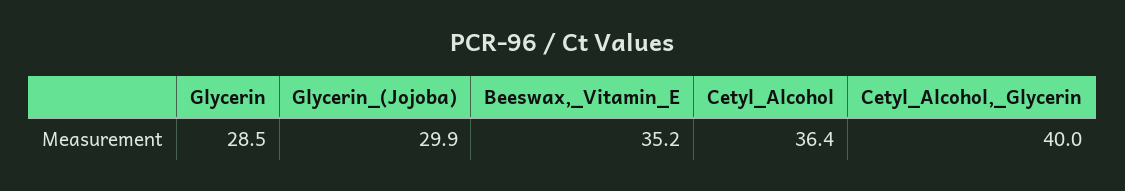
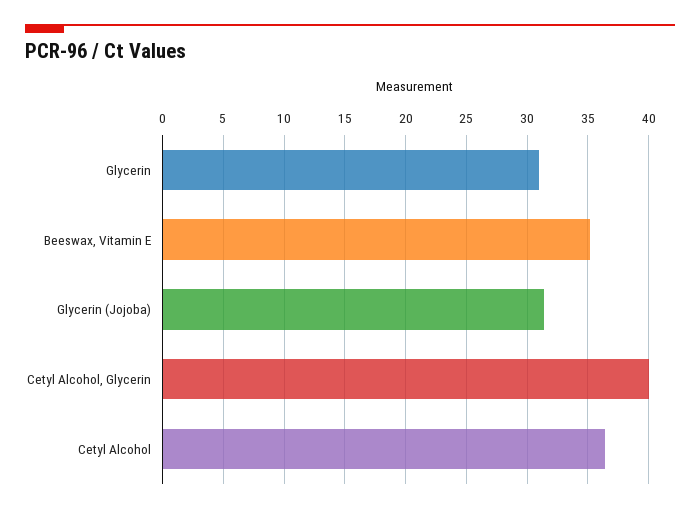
Glycerin: 28.5 -> 31
Glycerin_(Jojoba): 29.9 -> 31.5

